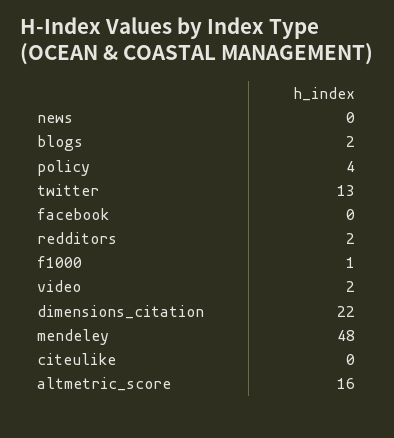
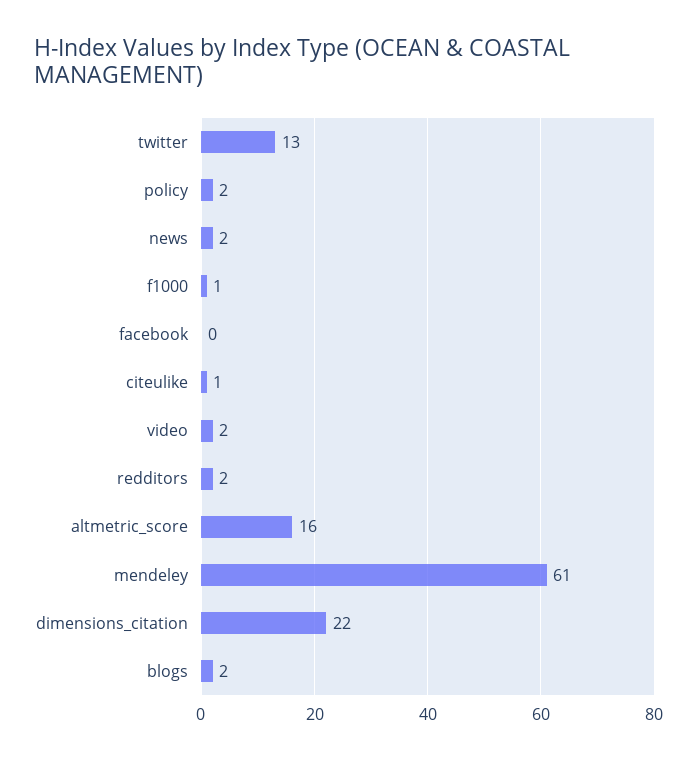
news: 0 -> 2
policy: 4 -> 2
mendeley: 48 -> 61
citeulike: 0 -> 1

